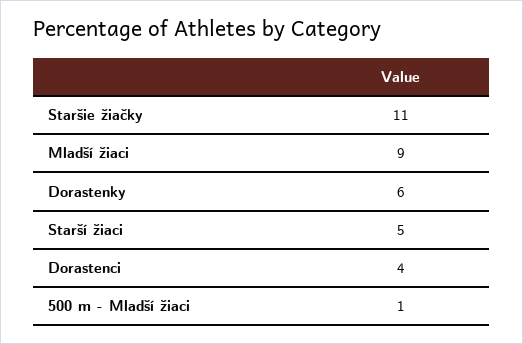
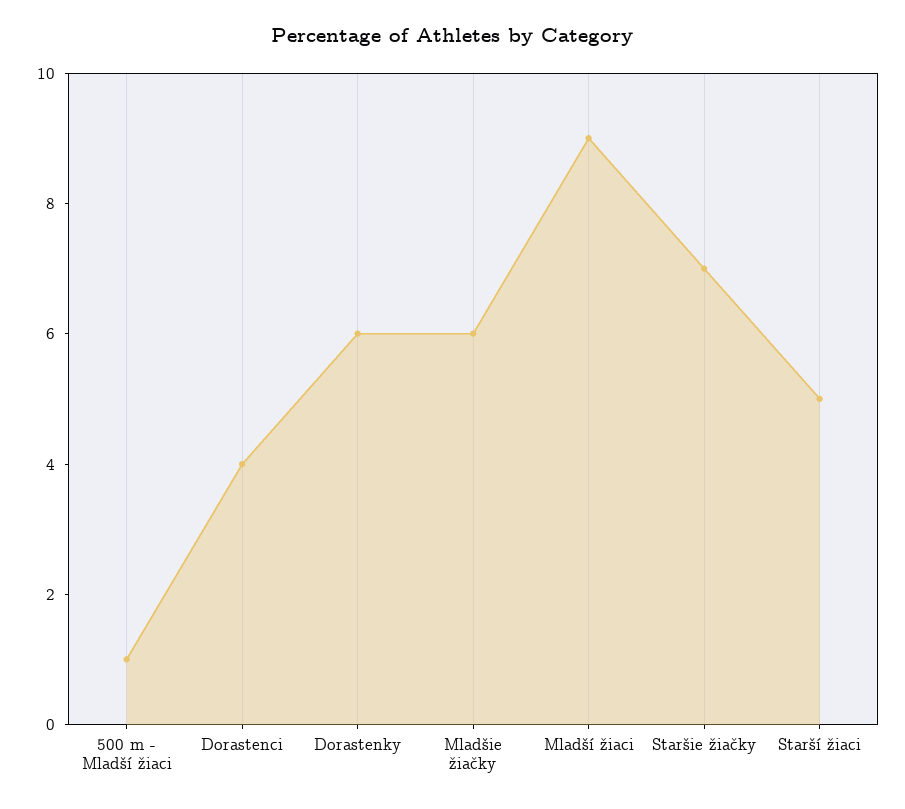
Staršie žiačky: 11 -> 7
Mladšie žiačky: none -> 6

